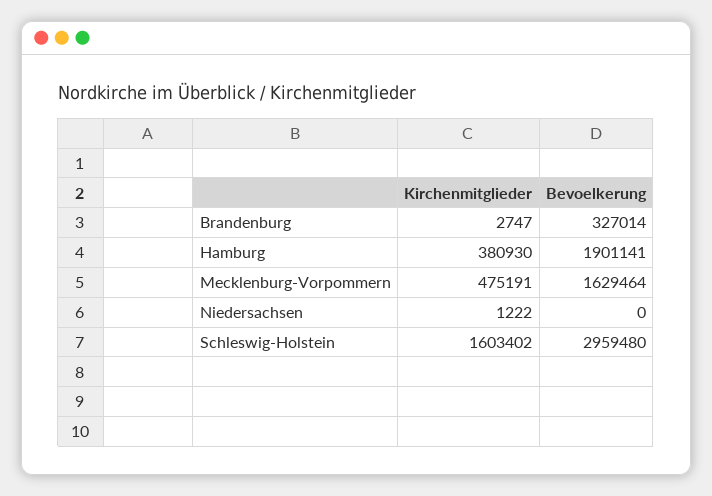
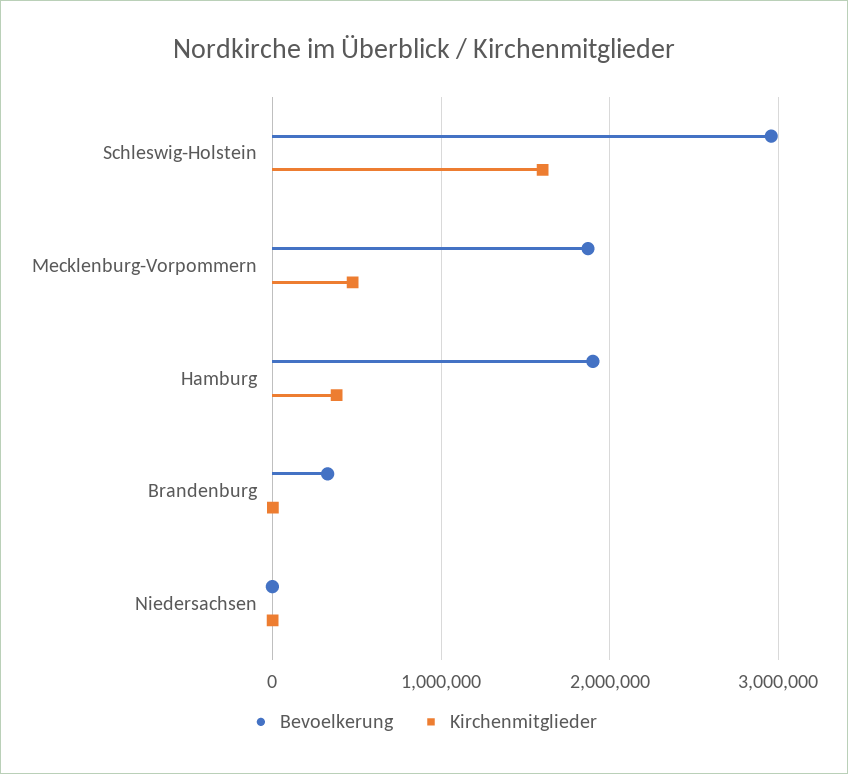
Bevoelkerung, Mecklenburg-Vorpommern: 1629464 -> 1900000

